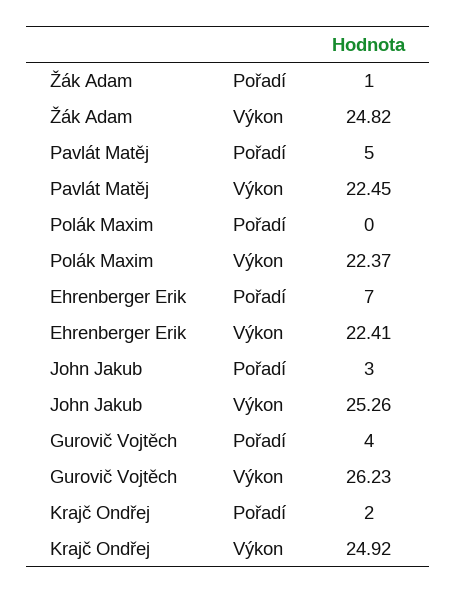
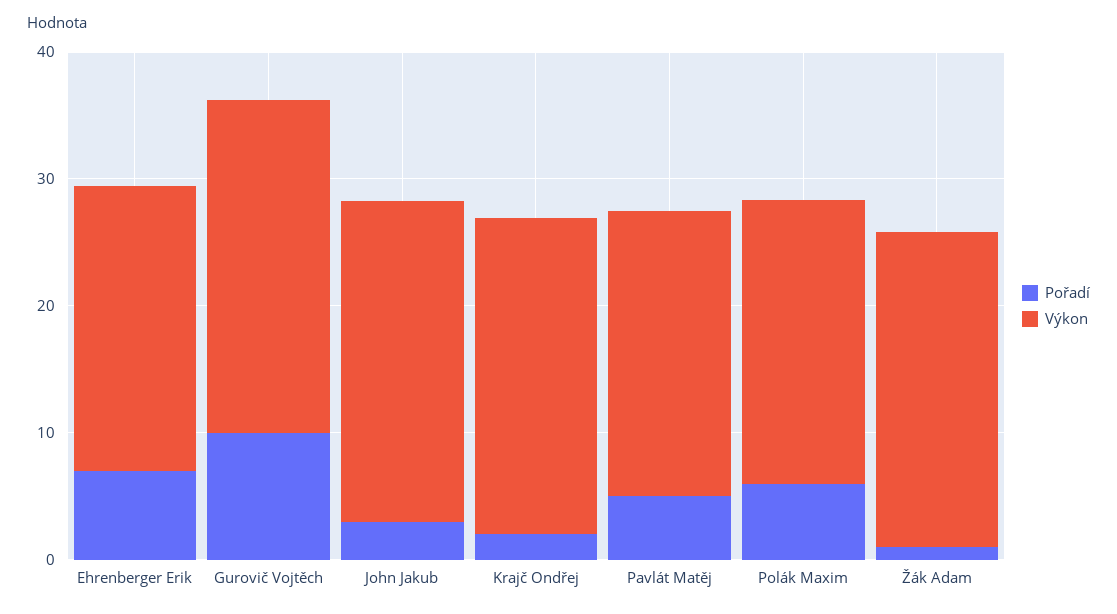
Pořadí, Polák Maxim: 0 -> 6
Pořadí, Gurovič Vojtěch: 4 -> 10

